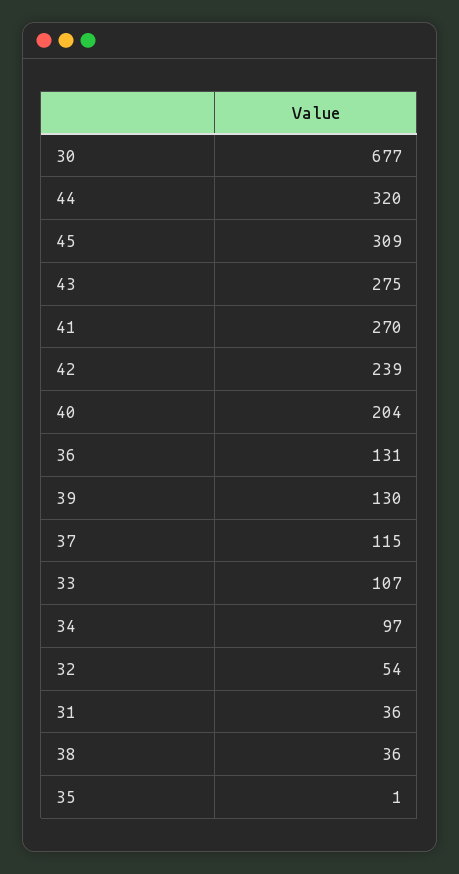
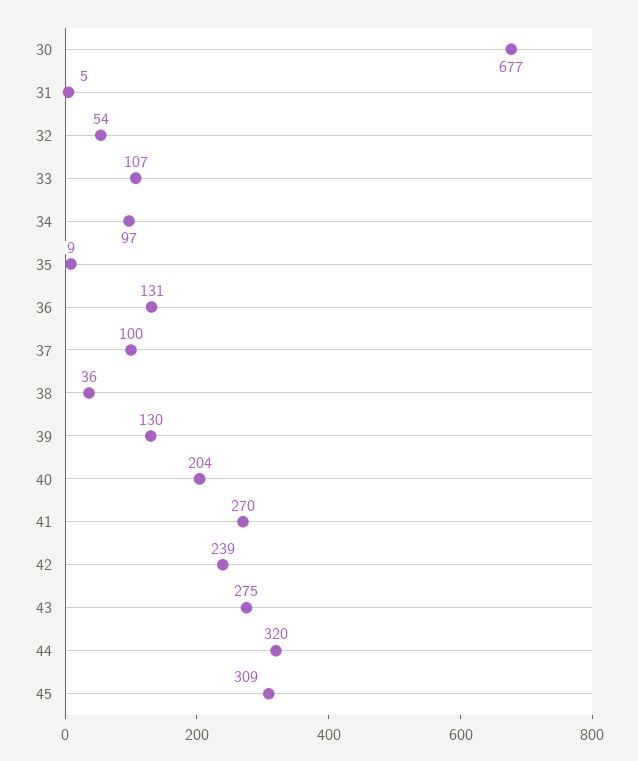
37: 115 -> 100
31: 36 -> 5
35: 1 -> 9

